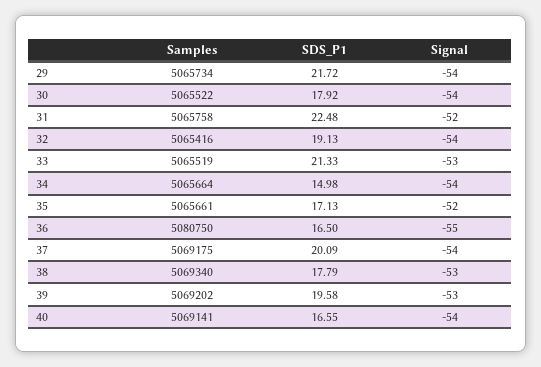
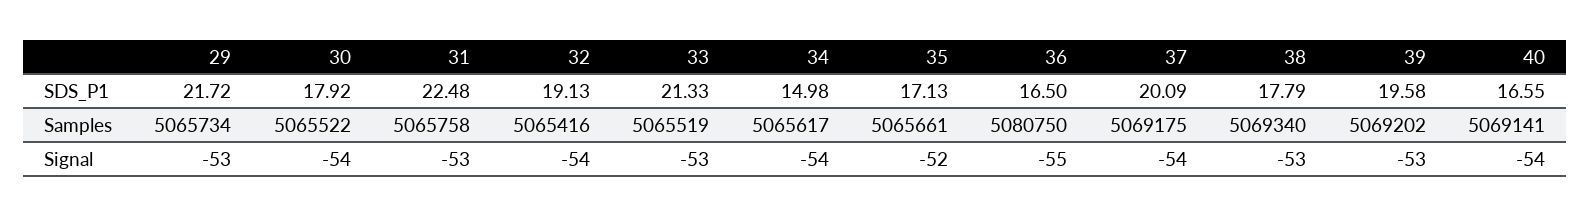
Signal, 29: -54 -> -53
Signal, 31: -52 -> -53
Samples, 34: 5065664 -> 5065617

